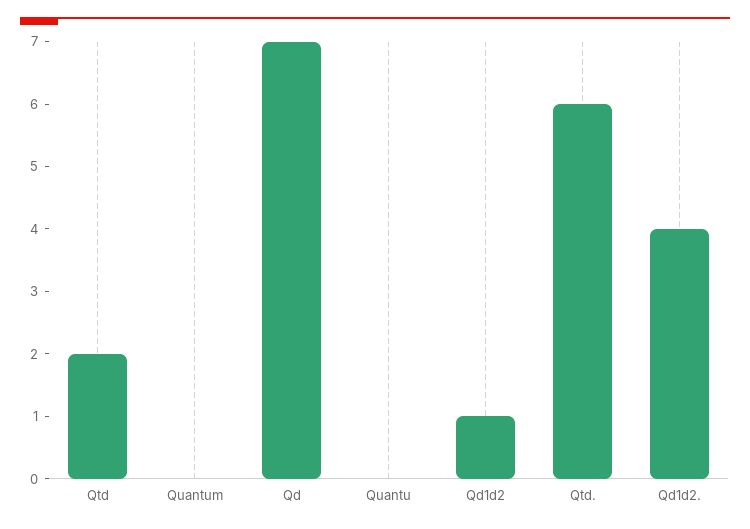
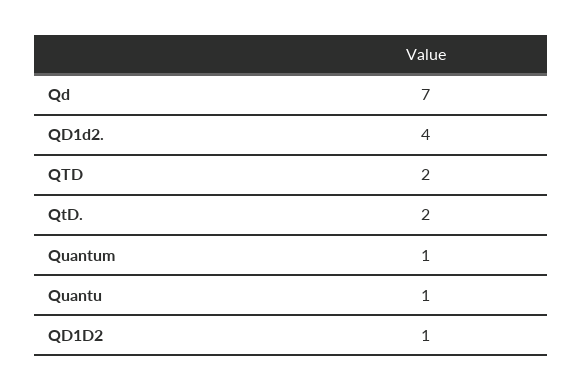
Quantum: 0 -> 1
Quantu: 0 -> 1
Qtd.: 6 -> 2

